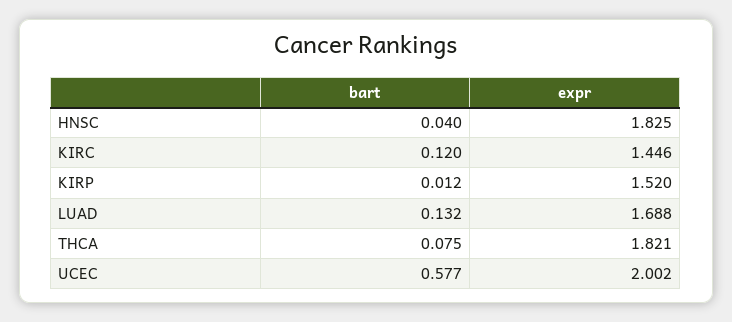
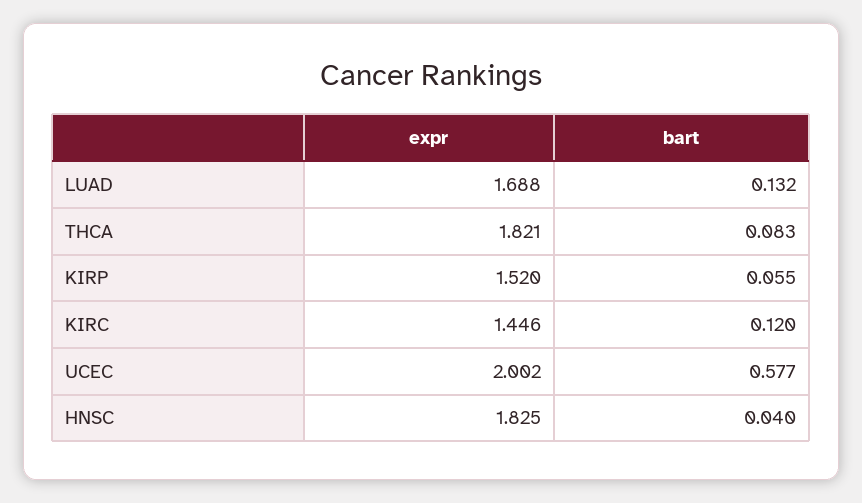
bart, KIRP: 0.012 -> 0.055
bart, THCA: 0.075 -> 0.083

